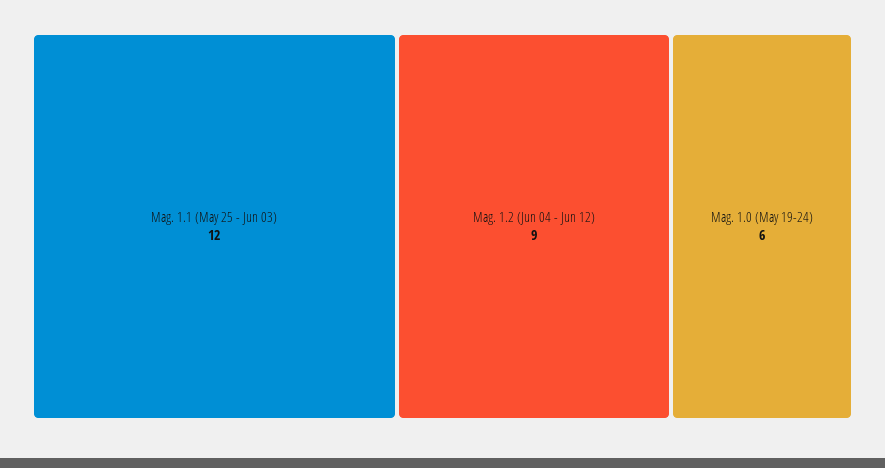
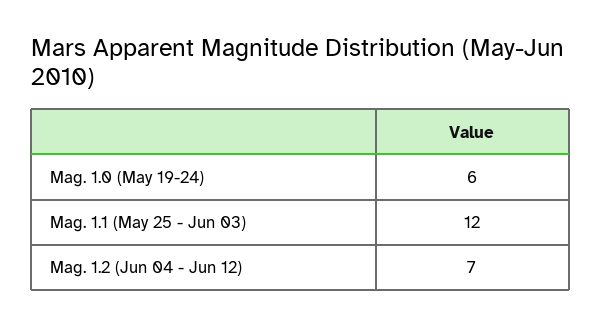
Mag. 1.2 (Jun 04 - Jun 12): 9 -> 7

